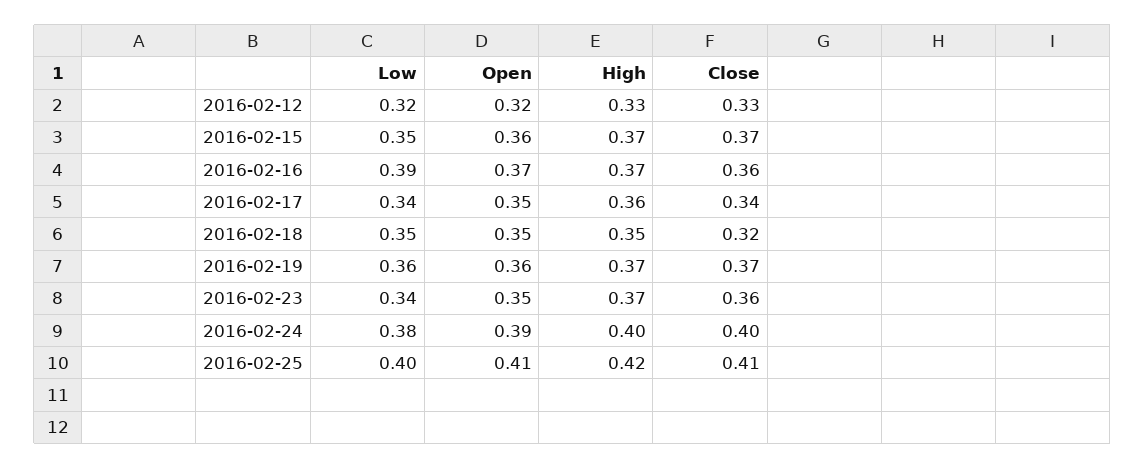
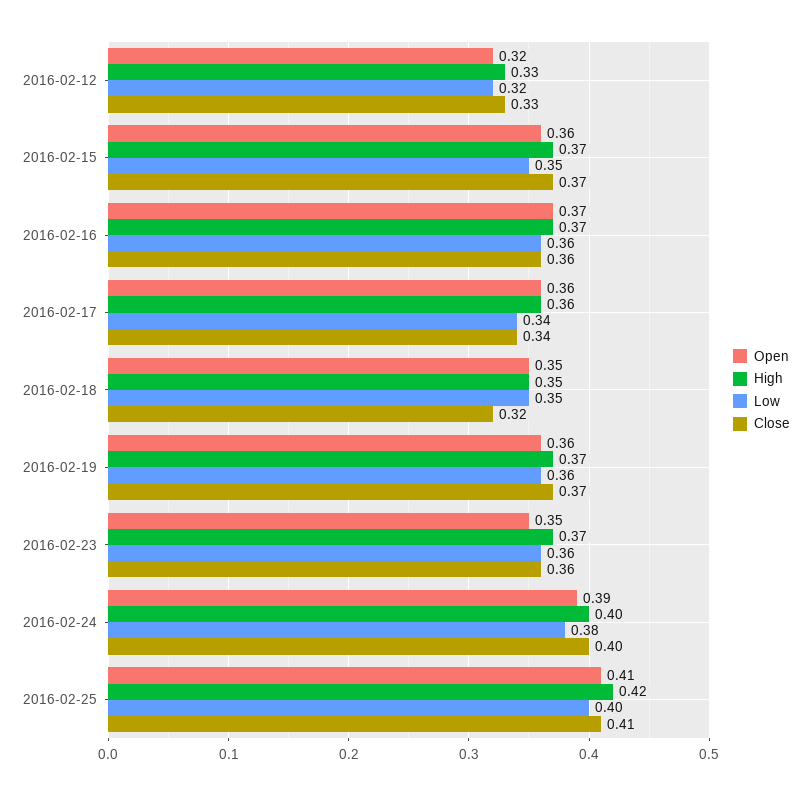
Low, 2016-02-16: 0.39 -> 0.36
Open, 2016-02-17: 0.35 -> 0.36
Low, 2016-02-23: 0.34 -> 0.36

